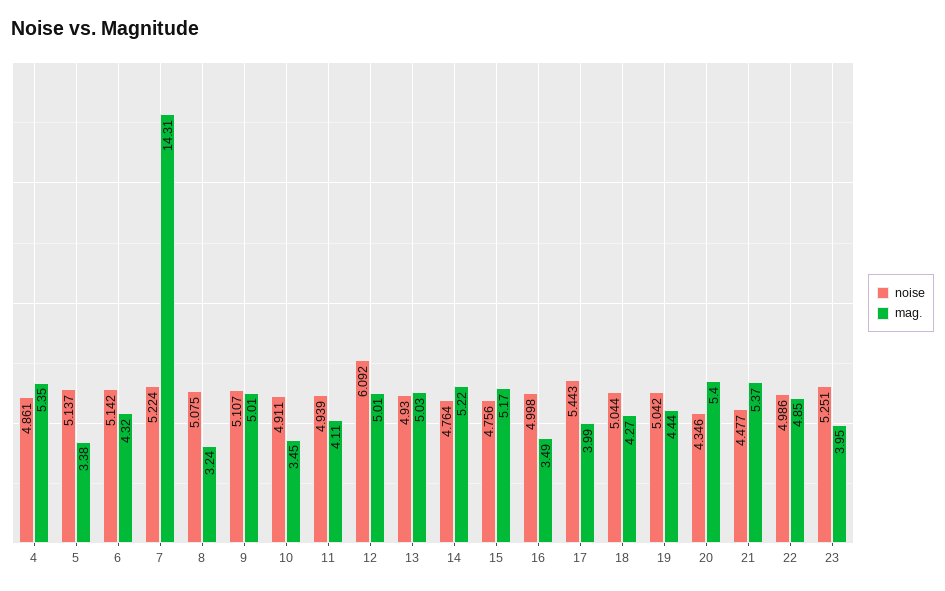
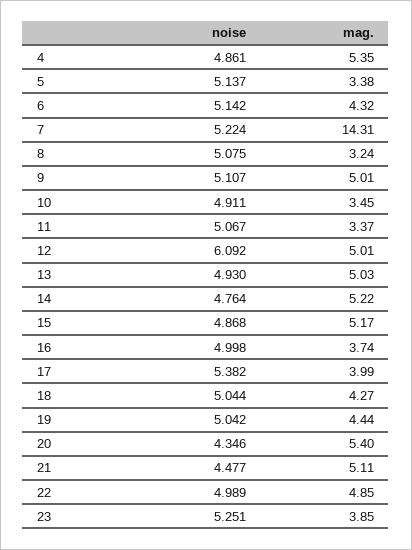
noise, 11: 4.939 -> 5.067
mag., 11: 4.11 -> 3.37
noise, 15: 4.756 -> 4.868
mag., 16: 3.49 -> 3.74
noise, 17: 5.443 -> 5.382
mag., 21: 5.37 -> 5.11
noise, 22: 4.986 -> 4.989
mag., 23: 3.95 -> 3.85

